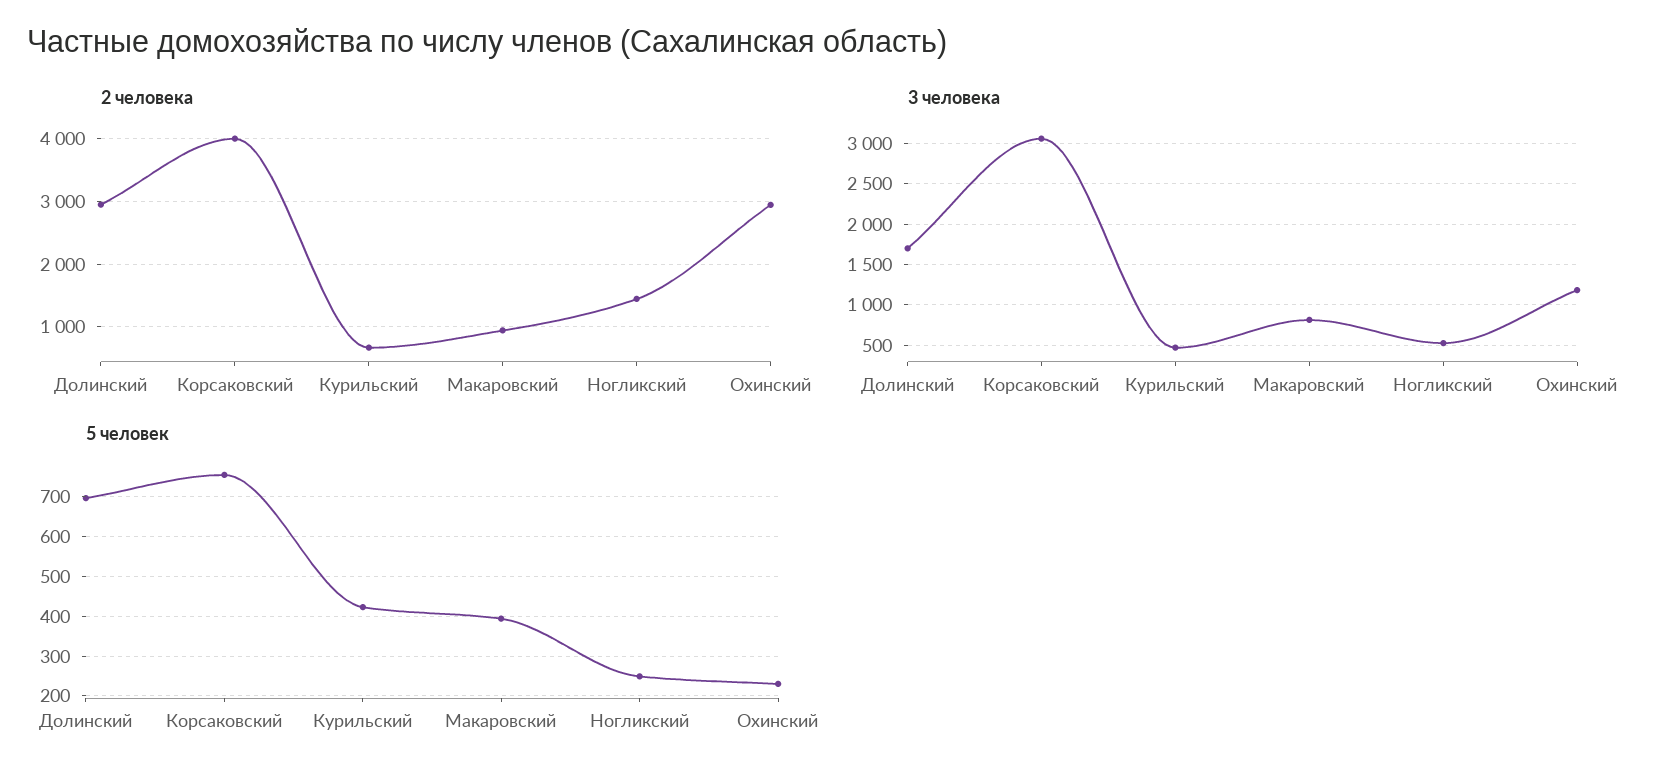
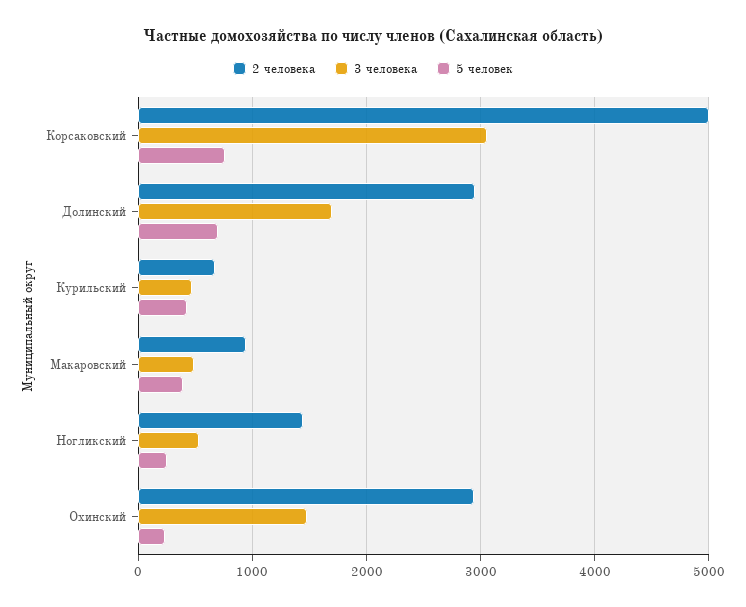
2 человека, Корсаковский: 4000 -> 5000
3 человека, Макаровский: 800 -> 500
3 человека, Охинский: 1200 -> 1500

